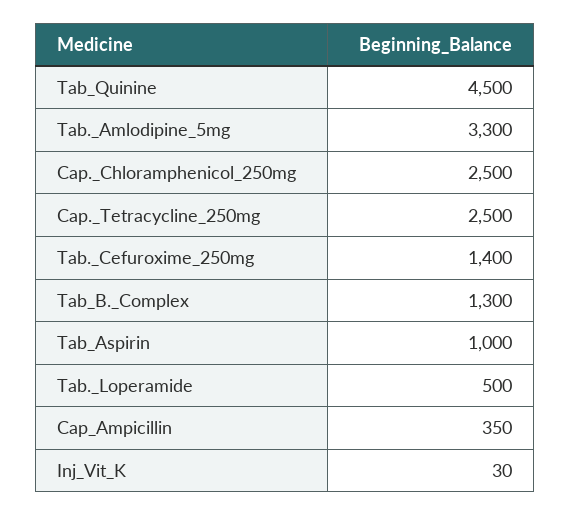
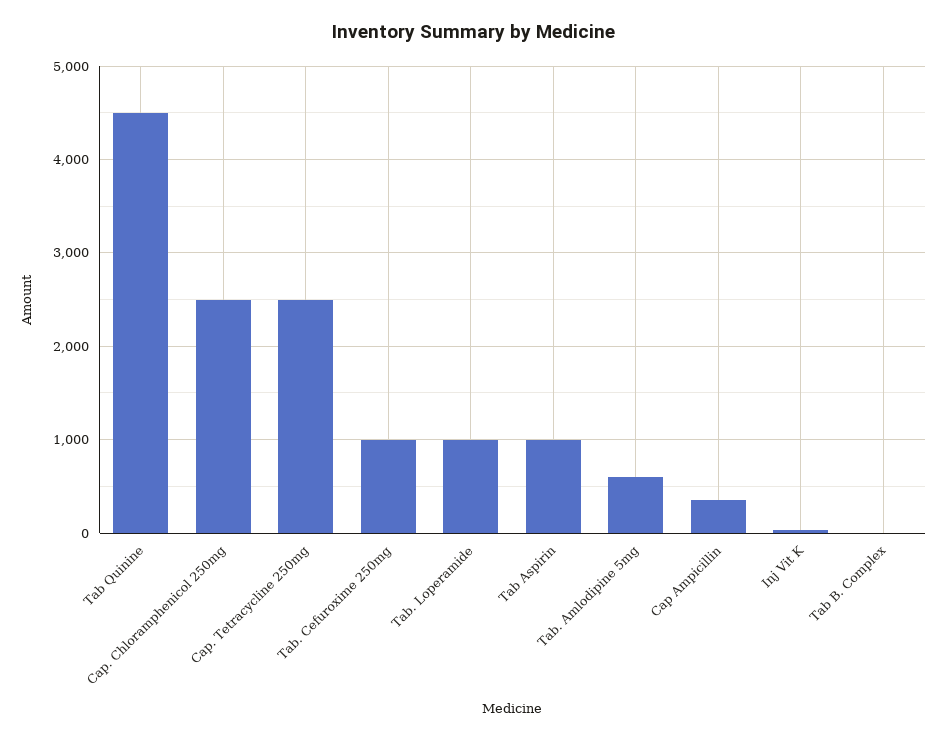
Tab._Amlodipine_5mg: 3300 -> 600
Tab._Cefuroxime_250mg: 1400 -> 1000
Tab_B._Complex: 1300 -> 0
Tab._Loperamide: 500 -> 1000

